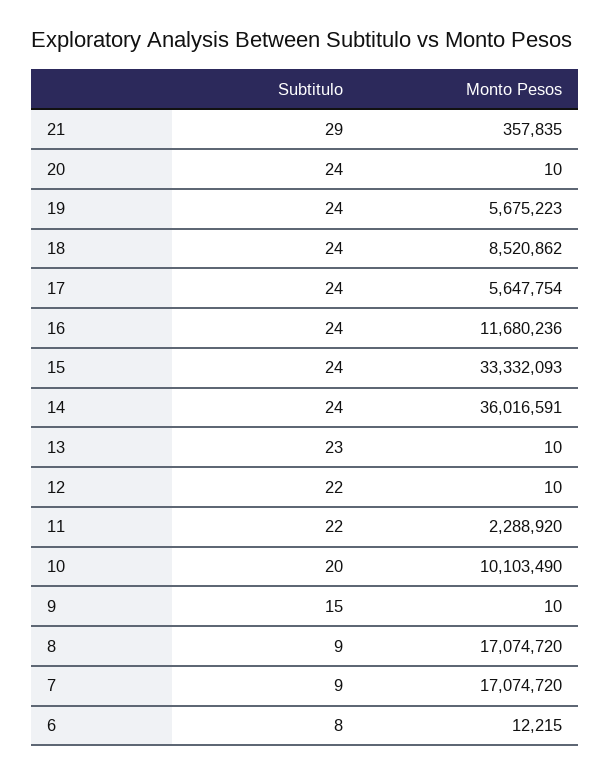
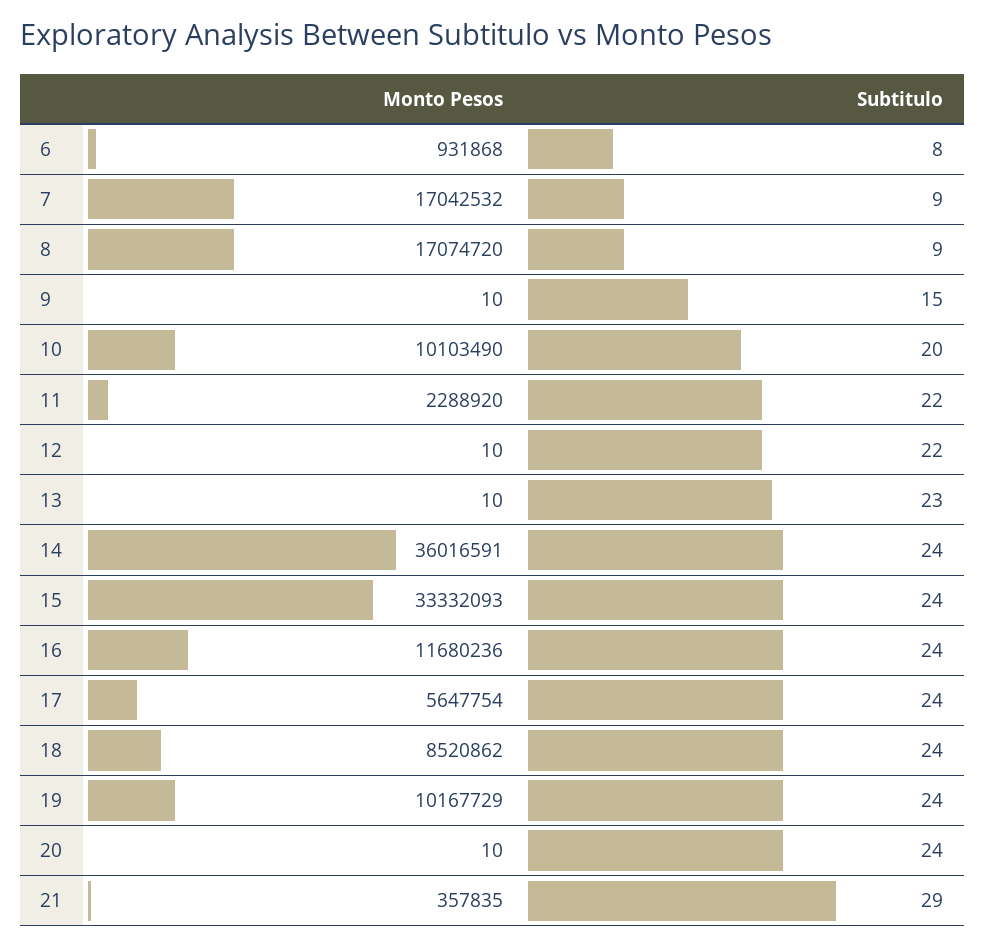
Monto Pesos, 19: 5675223 -> 10167729
Monto Pesos, 7: 17074720 -> 17042532
Monto Pesos, 6: 12215 -> 931868

